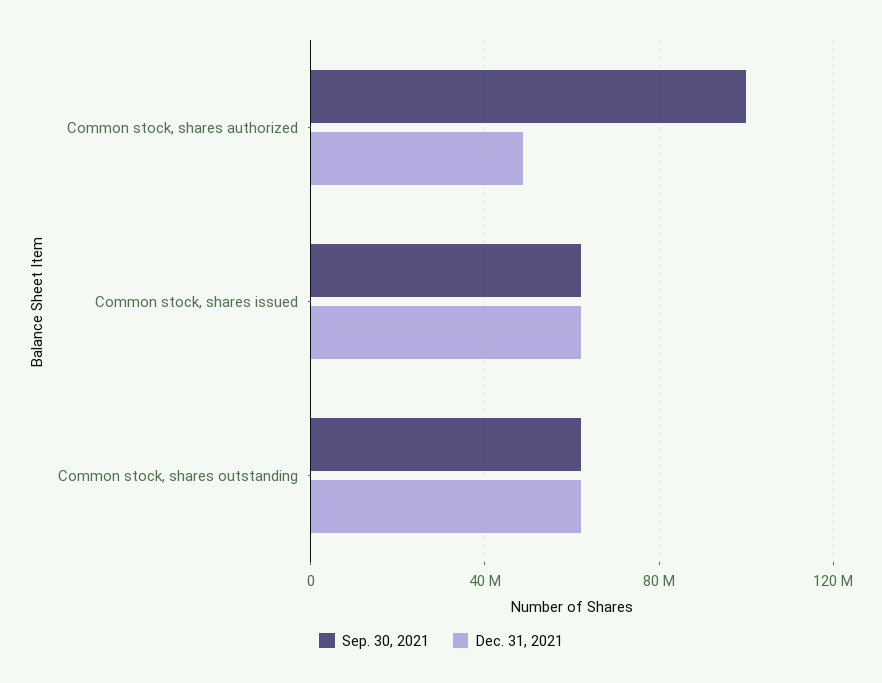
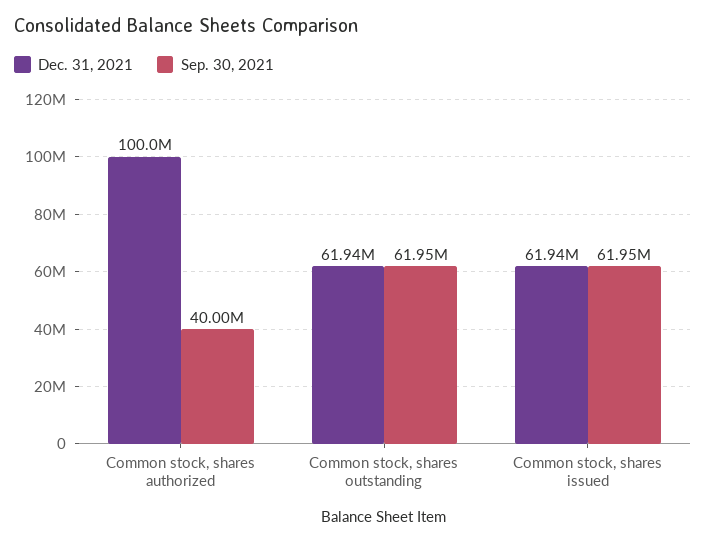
Sep. 30, 2021, Common stock, shares authorized: 100000000 -> 40000000
Dec. 31, 2021, Common stock, shares authorized: 50000000 -> 100000000

